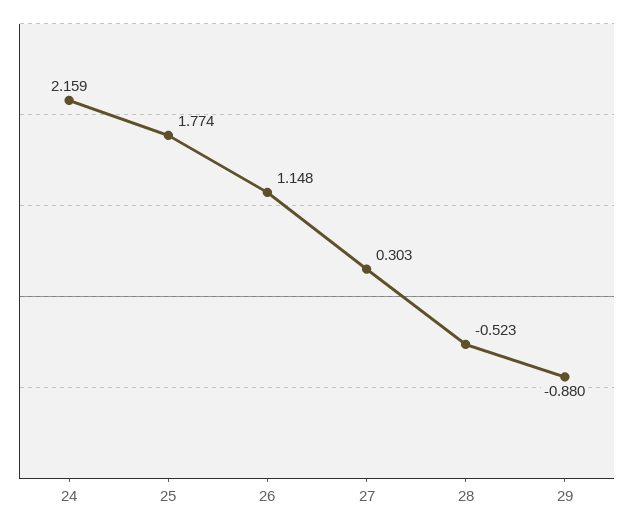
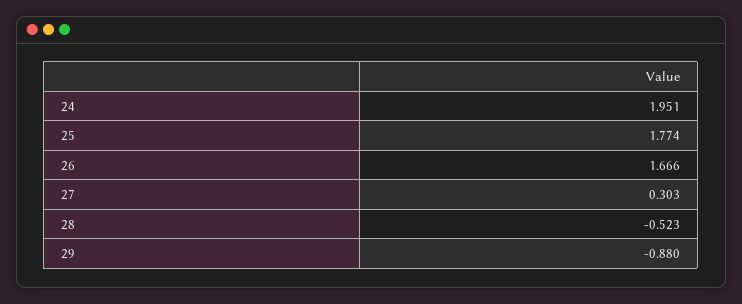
24: 2.159 -> 1.951
26: 1.148 -> 1.666

